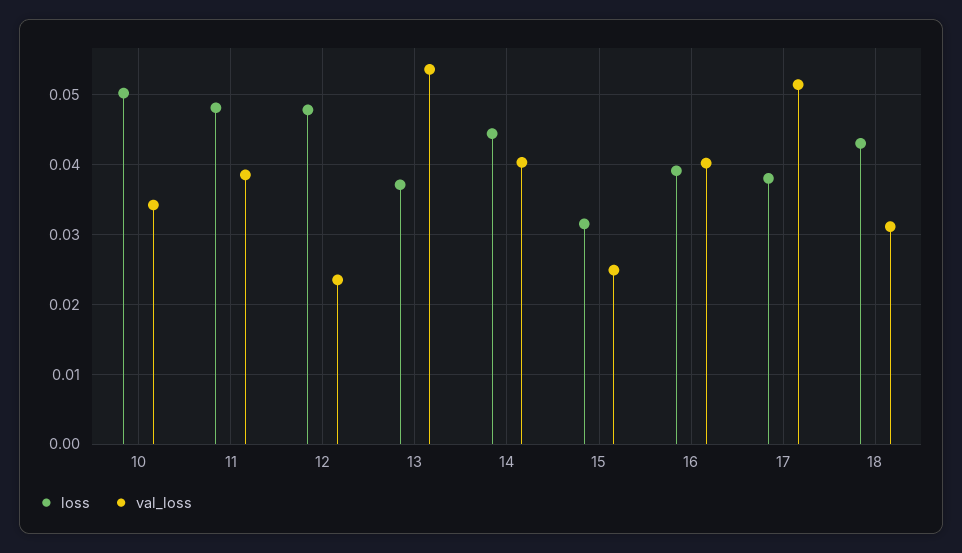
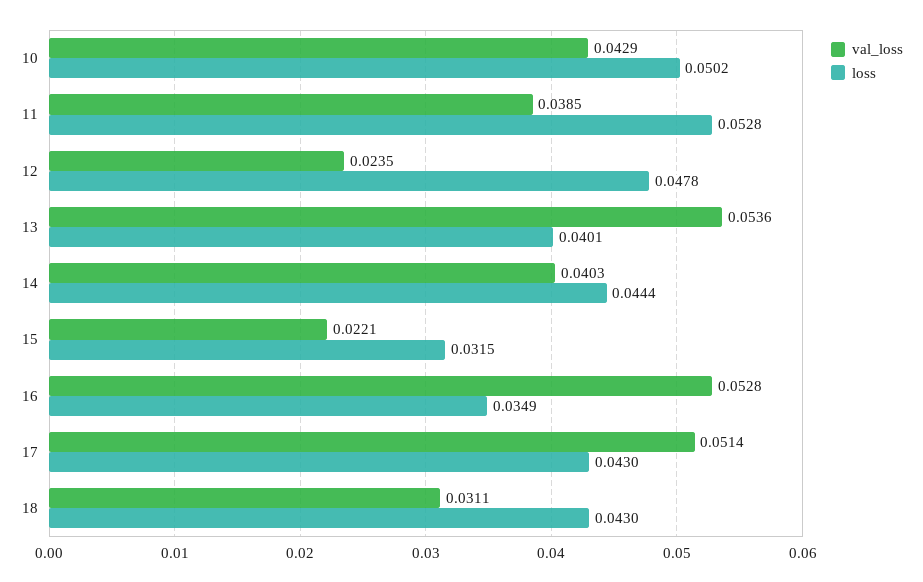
val_loss, 10: 0.034 -> 0.0429
loss, 11: 0.048 -> 0.0528
loss, 13: 0.037 -> 0.0401
val_loss, 15: 0.025 -> 0.0221
loss, 16: 0.039 -> 0.0349
val_loss, 16: 0.04 -> 0.0528
loss, 17: 0.038 -> 0.043

